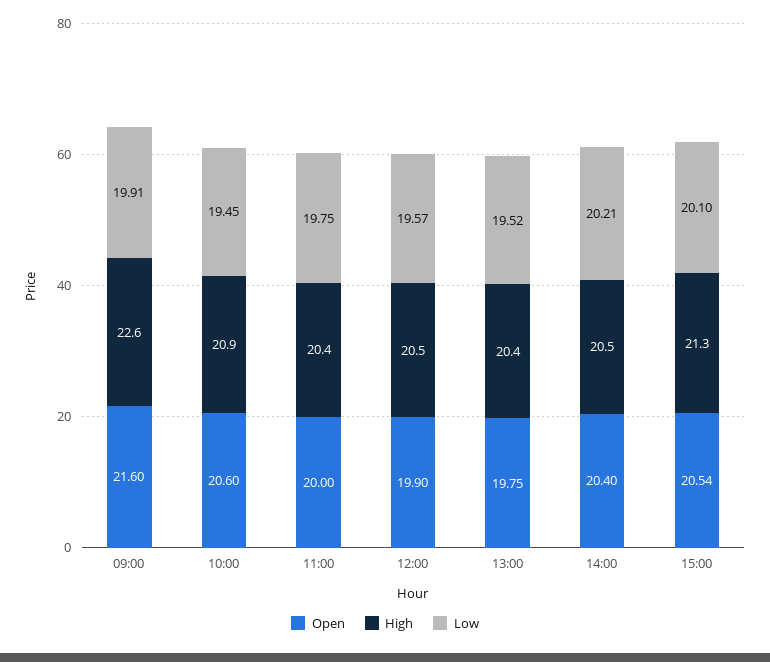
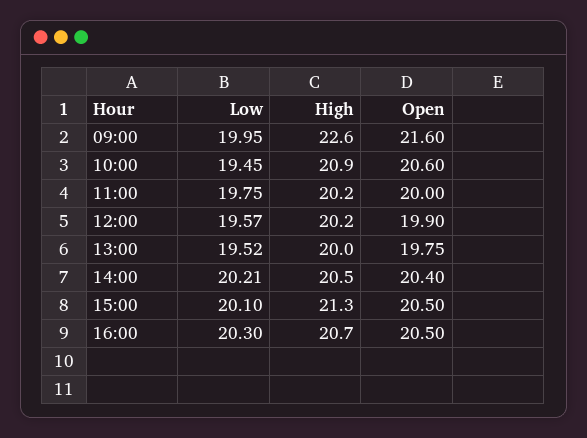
Low, 09:00: 19.91 -> 19.95
High, 11:00: 20.4 -> 20.2
High, 12:00: 20.5 -> 20.2
High, 13:00: 20.4 -> 20
Open, 15:00: 20.54 -> 20.5
Low, 16:00: none -> 20.3
High, 16:00: none -> 20.7
Open, 16:00: none -> 20.5

